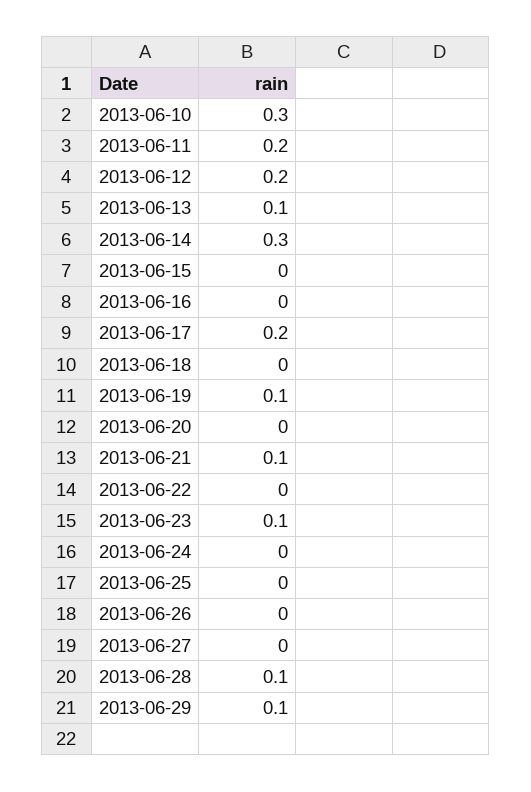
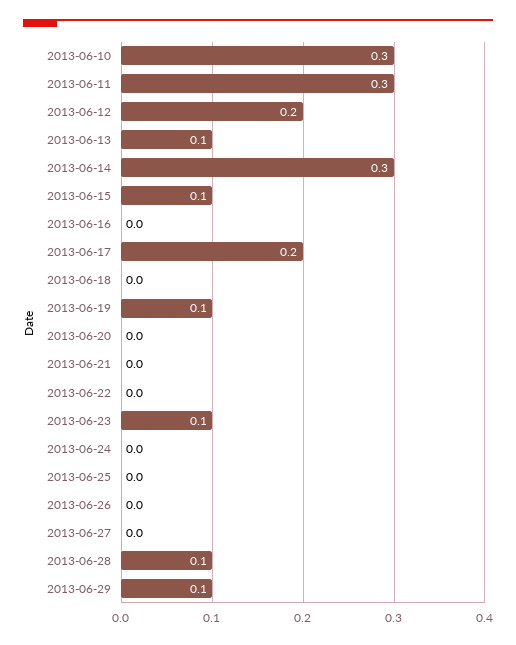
2013-06-11: 0.2 -> 0.3
2013-06-15: 0 -> 0.1
2013-06-21: 0.1 -> 0

